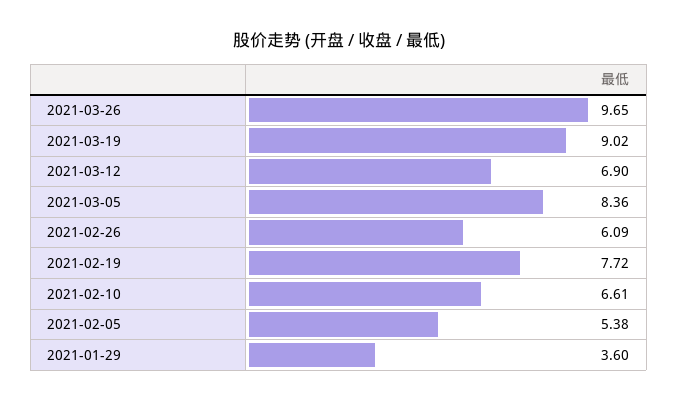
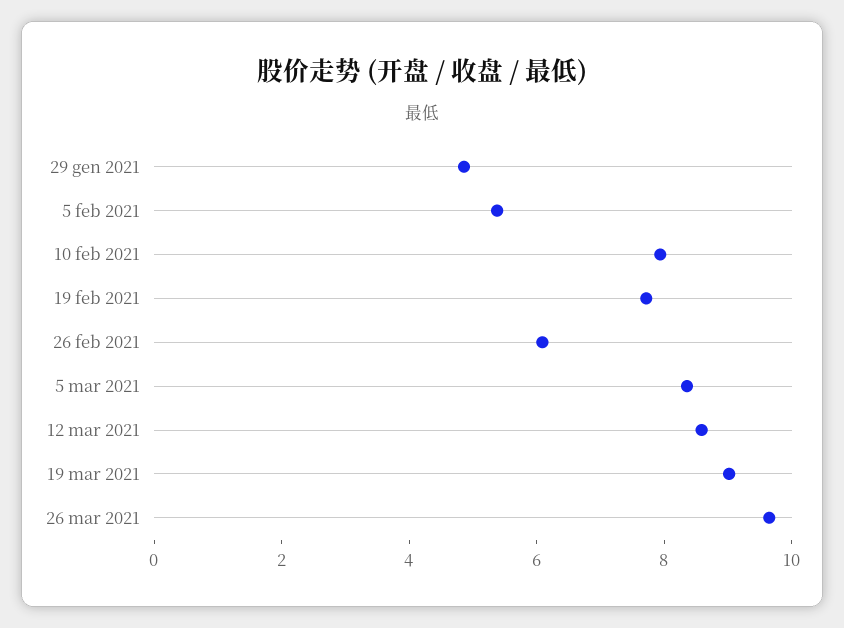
2021-03-12: 6.9 -> 8.5
2021-02-10: 6.61 -> 8
2021-01-29: 3.6 -> 5

